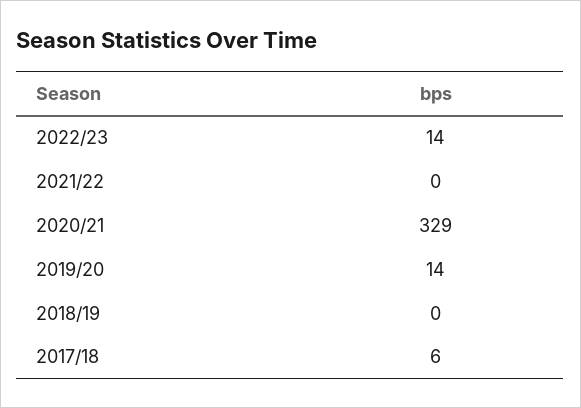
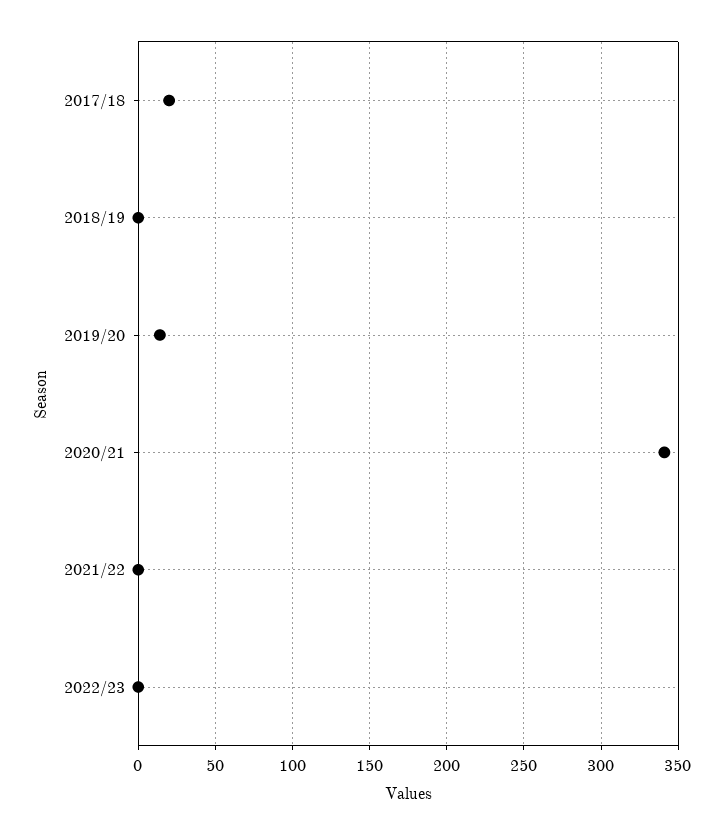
2022/23: 14 -> 0
2020/21: 329 -> 340
2017/18: 6 -> 20

